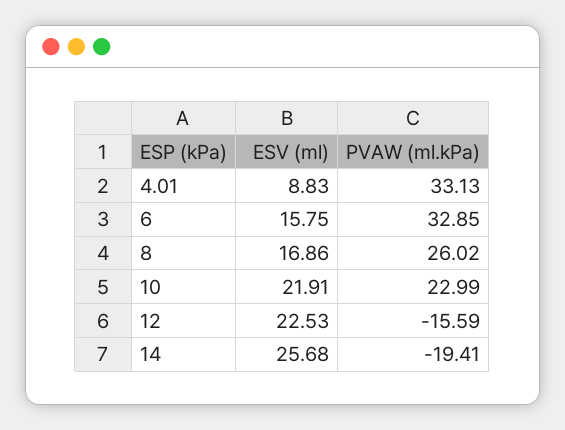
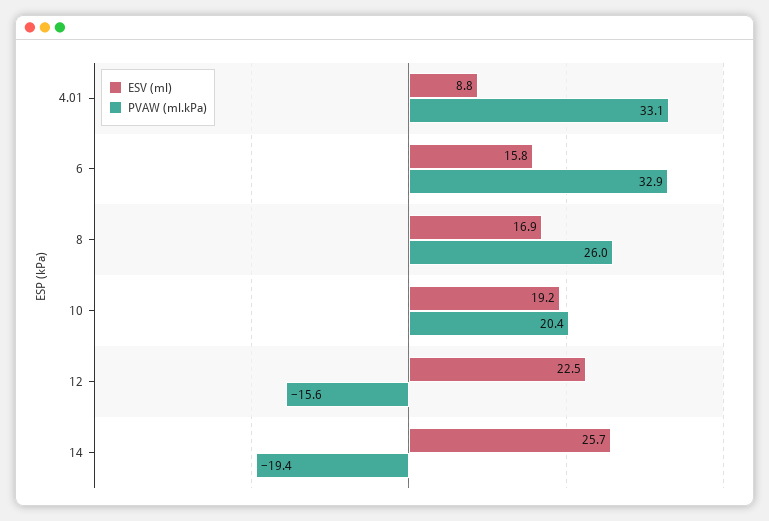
ESV (ml), 10: 21.91 -> 19.2
PVAW (ml.kPa), 10: 22.99 -> 20.4

